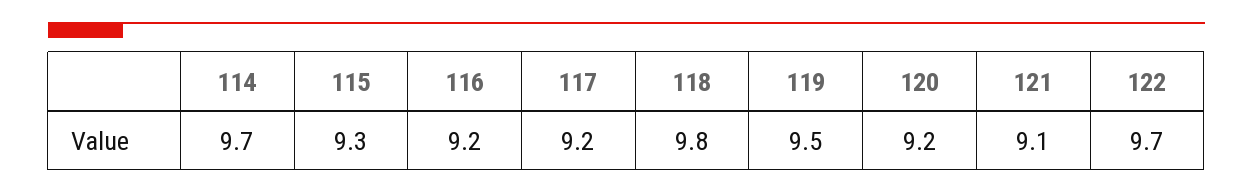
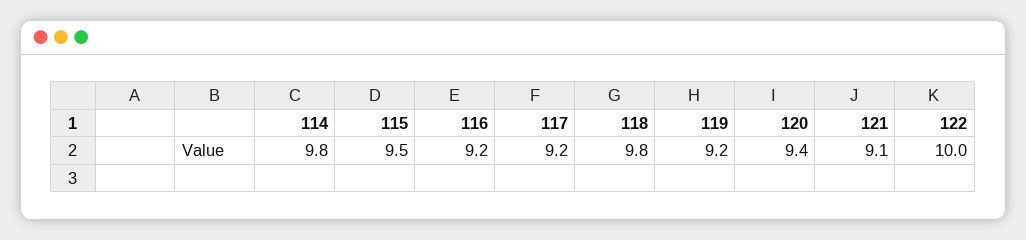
114: 9.7 -> 9.8
115: 9.3 -> 9.5
119: 9.5 -> 9.2
120: 9.2 -> 9.4
122: 9.7 -> 10

